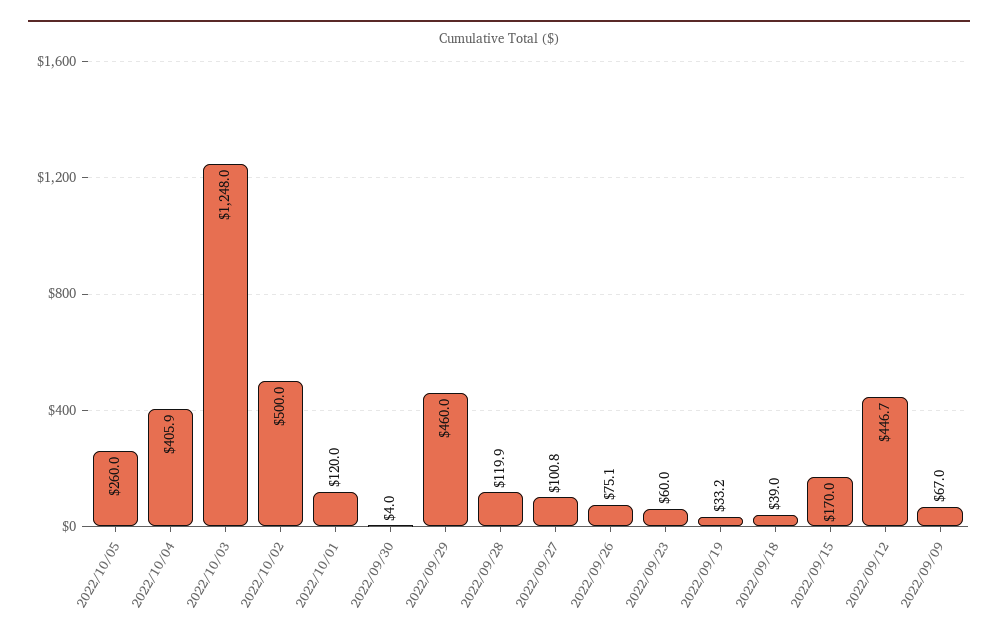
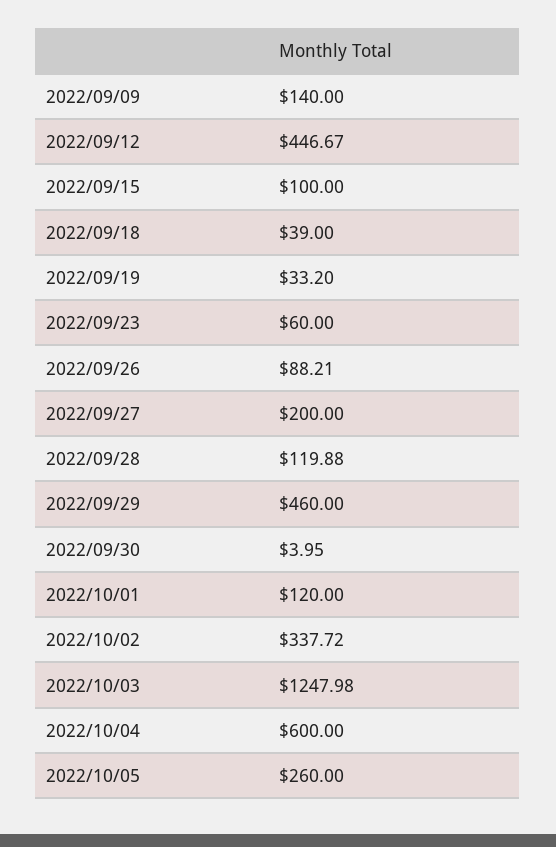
2022/10/04: 405.9 -> 600
2022/10/02: 500 -> 337.72
2022/09/27: 100.8 -> 200
2022/09/26: 75.1 -> 88.21
2022/09/15: 170 -> 100
2022/09/09: 67 -> 140

